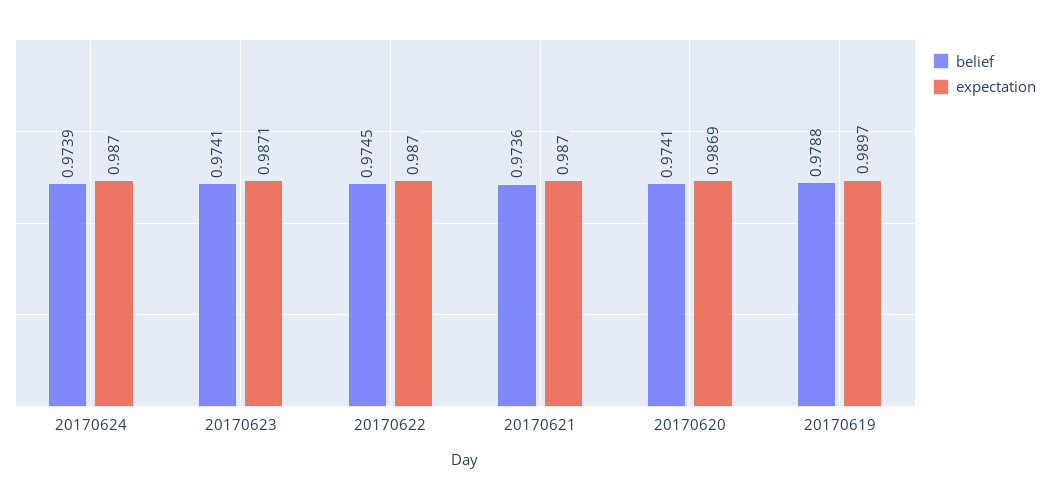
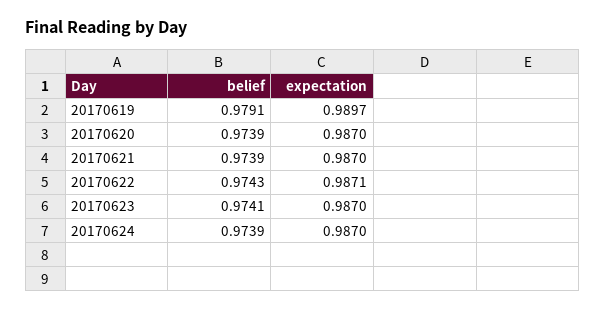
expectation, 20170623: 0.9871 -> 0.987
belief, 20170622: 0.9745 -> 0.9743
expectation, 20170622: 0.987 -> 0.9871
belief, 20170621: 0.9736 -> 0.9739
belief, 20170620: 0.9741 -> 0.9739
expectation, 20170620: 0.9869 -> 0.987
belief, 20170619: 0.9788 -> 0.9791

